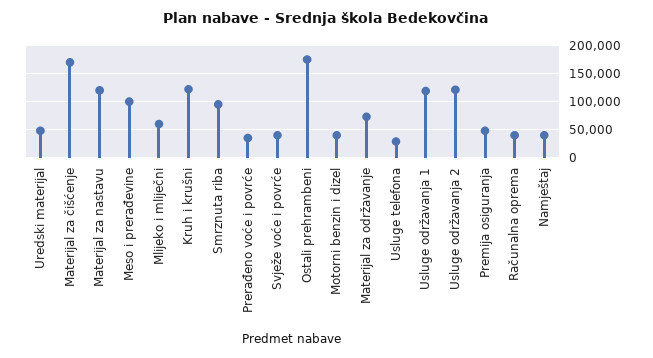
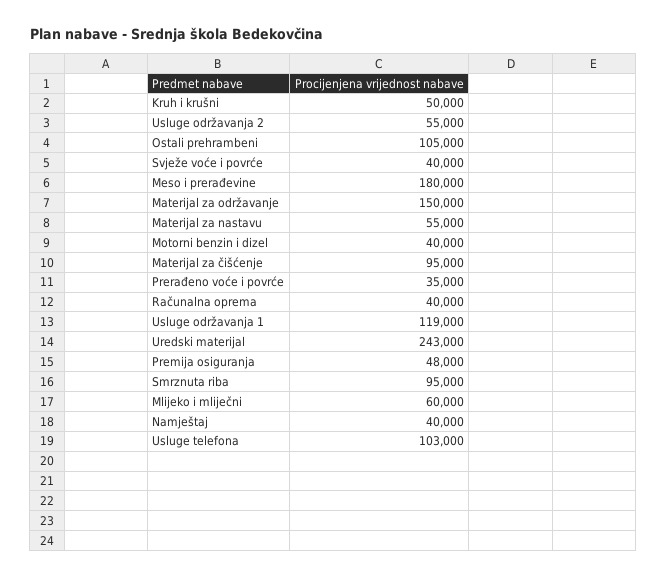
Uredski materijal: 50000 -> 243000
Materijal za čišćenje: 175000 -> 95000
Materijal za nastavu: 125000 -> 55000
Meso i prerađevine: 100000 -> 180000
Kruh i krušni: 125000 -> 50000
Ostali prehrambeni: 175000 -> 105000
Materijal za održavanje: 75000 -> 150000
Usluge telefona: 25000 -> 103000
Usluge održavanja 2: 125000 -> 55000

